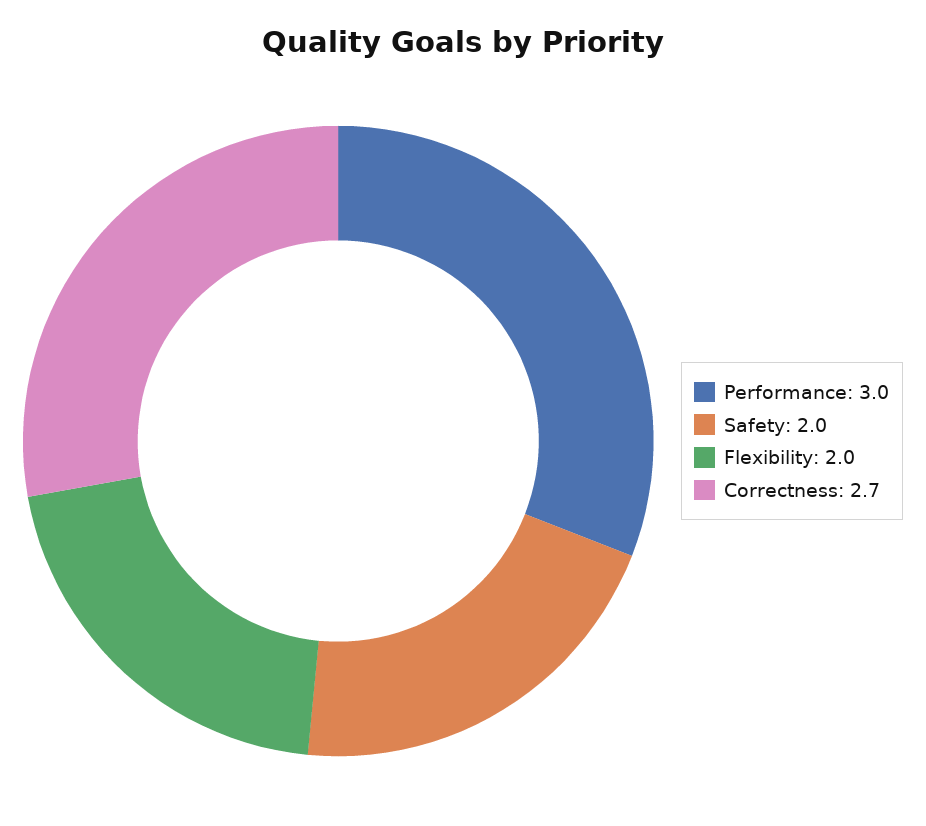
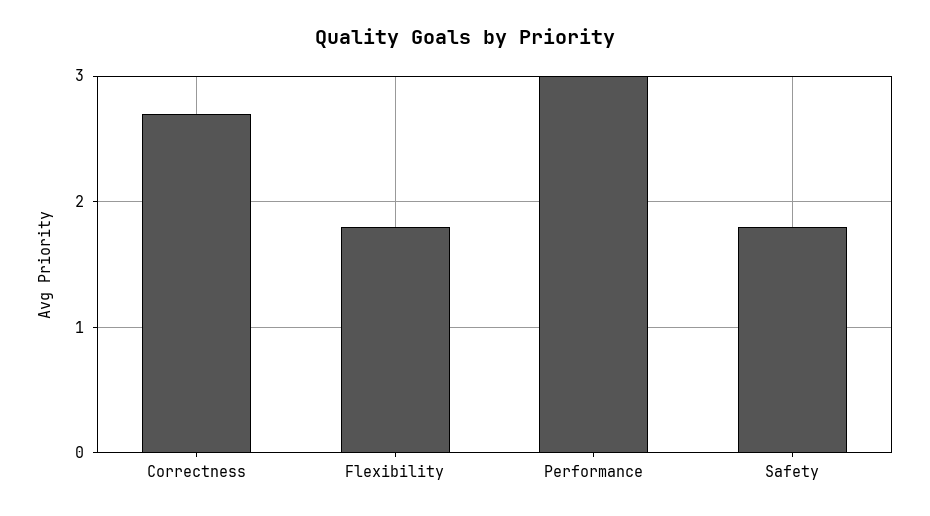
Safety: 2 -> 1.8
Flexibility: 2 -> 1.8

